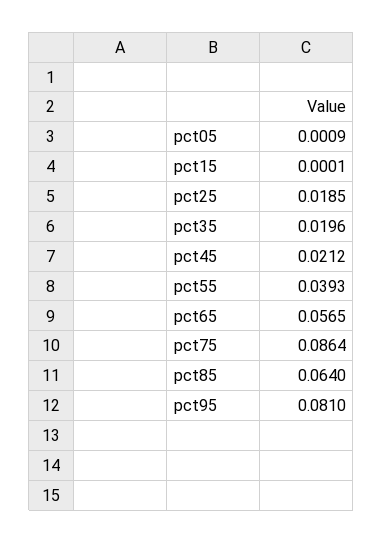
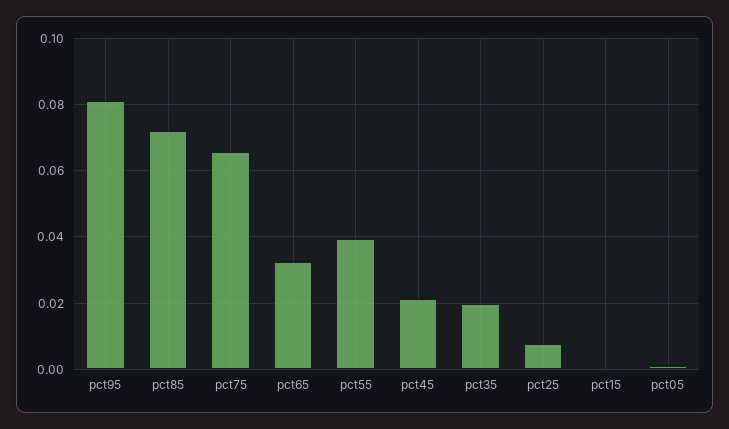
pct25: 0.0185 -> 0.008
pct65: 0.0565 -> 0.032
pct75: 0.0864 -> 0.066
pct85: 0.064 -> 0.072

